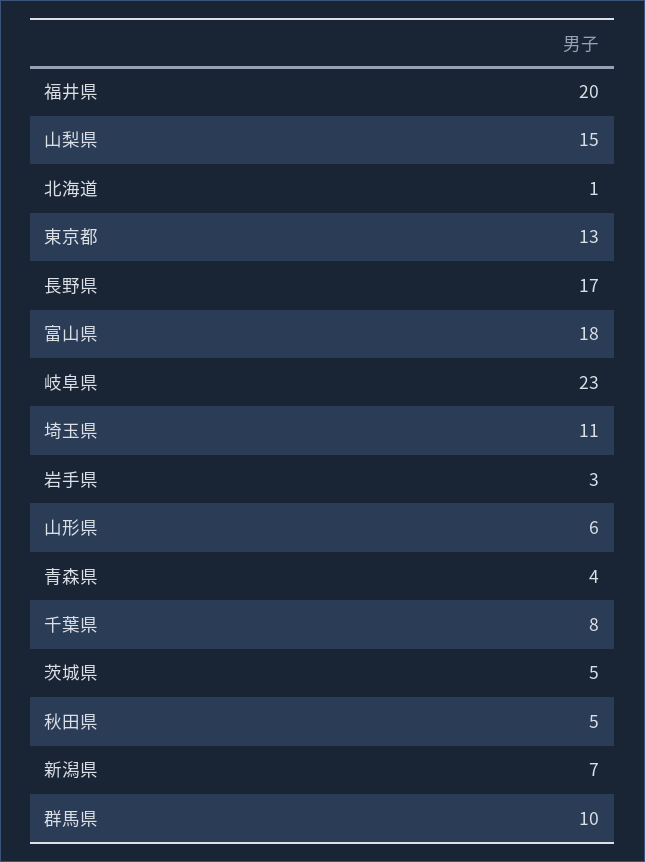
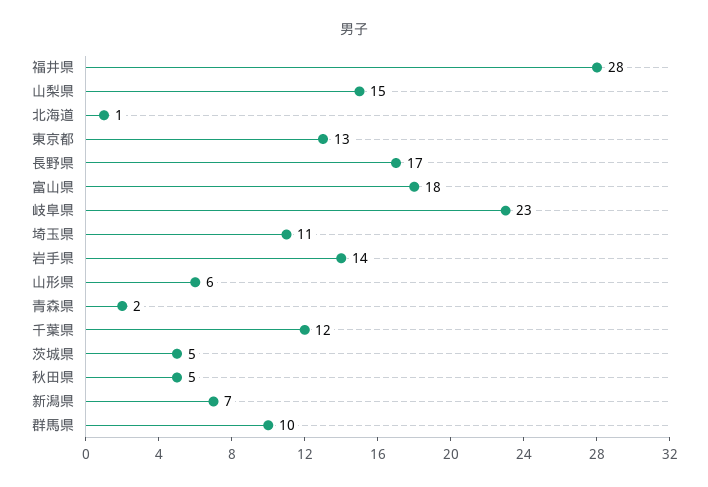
福井県: 20 -> 28
岩手県: 3 -> 14
青森県: 4 -> 2
千葉県: 8 -> 12

